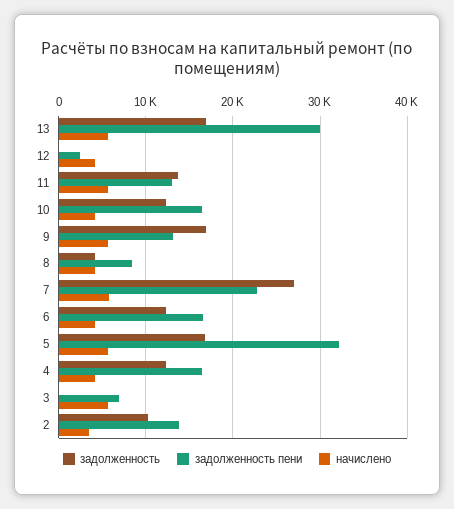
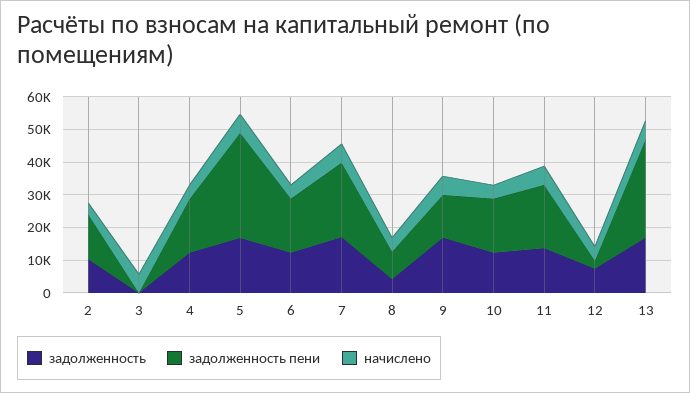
задолженность, 12: 0 -> 7500
задолженность пени, 11: 13000 -> 20000
задолженность, 7: 27000 -> 17500
задолженность пени, 3: 7000 -> 0

